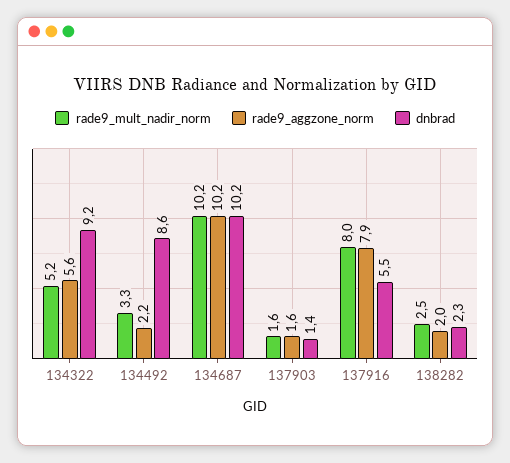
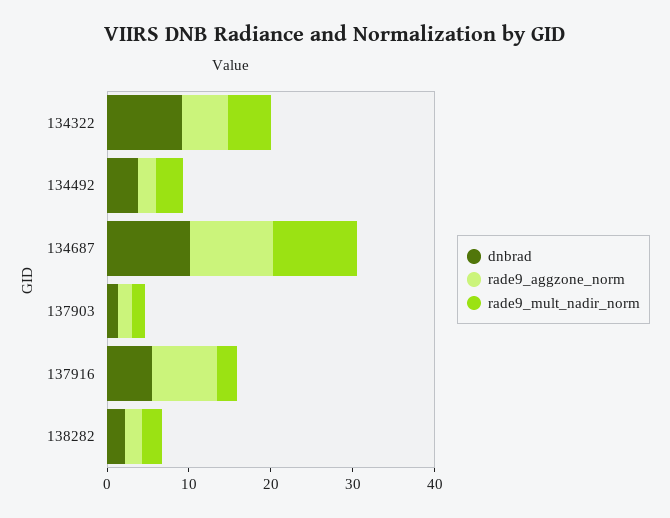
dnbrad, 134492: 8.6 -> 4
rade9_mult_nadir_norm, 137916: 8 -> 2

